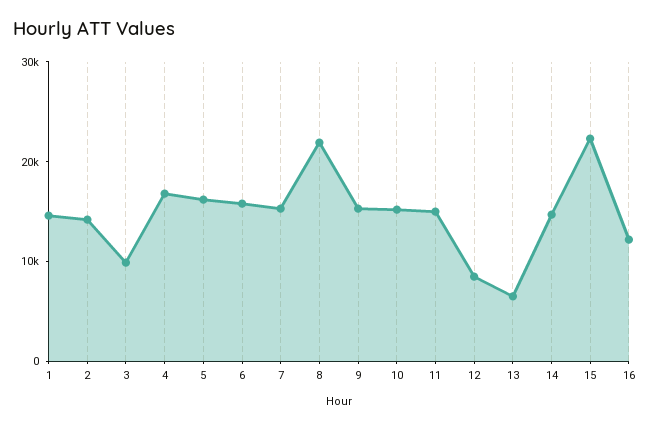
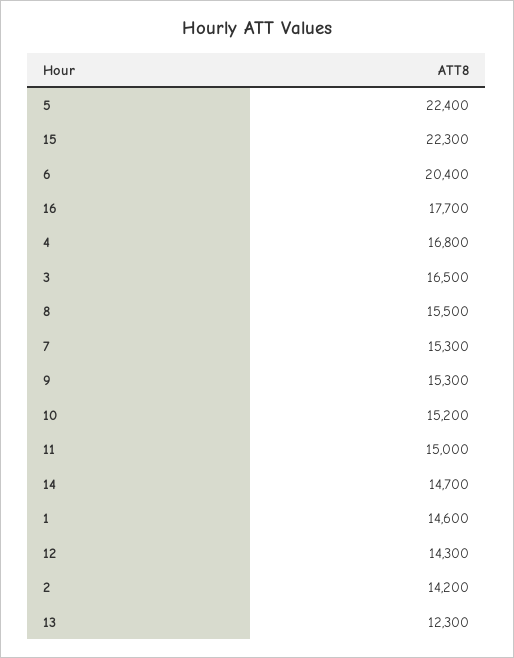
3: 10000 -> 16500
5: 16000 -> 22400
6: 16000 -> 20400
8: 22000 -> 15500
12: 8000 -> 14300
13: 6000 -> 12300
16: 12000 -> 17700

